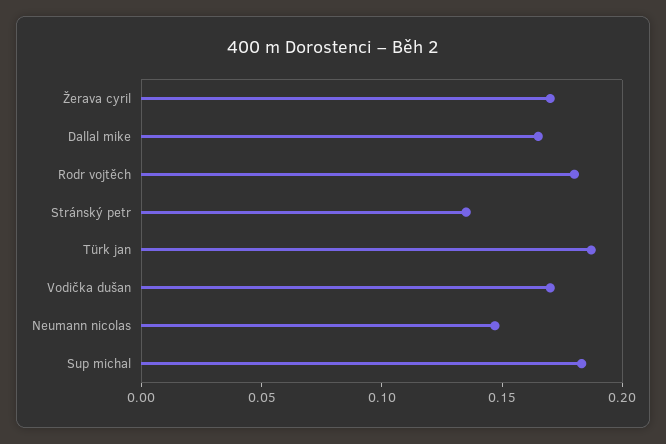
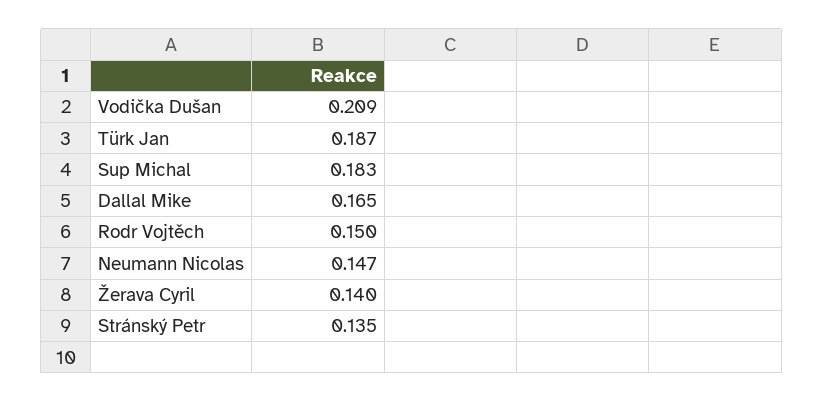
Žerava cyril: 0.17 -> 0.14
Rodr vojtěch: 0.18 -> 0.15
Vodička dušan: 0.17 -> 0.209

